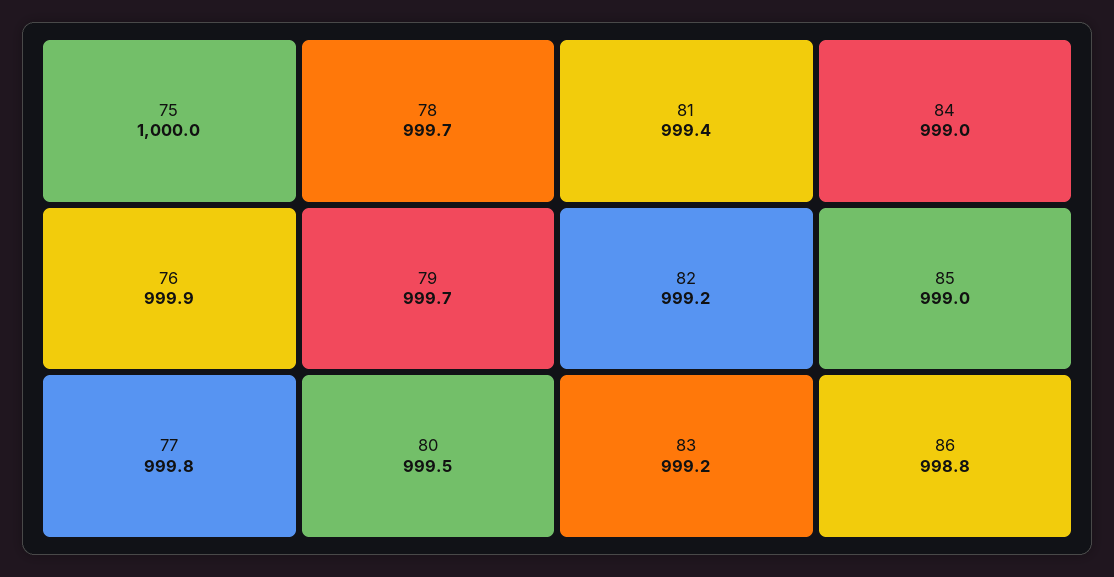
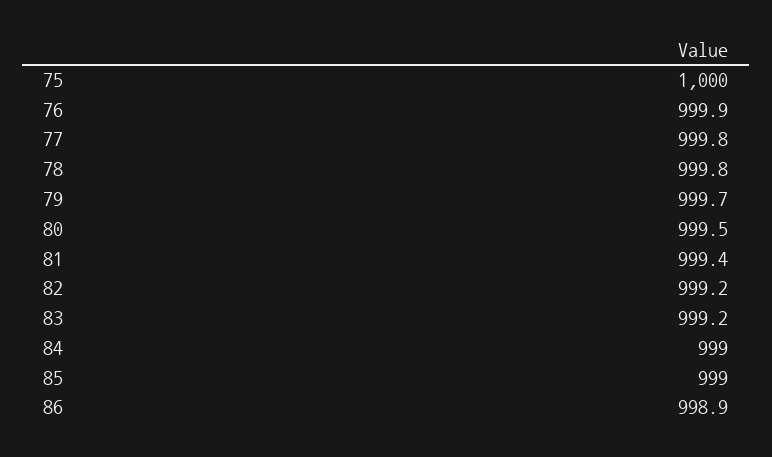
78: 999.7 -> 999.8
86: 998.8 -> 998.9

